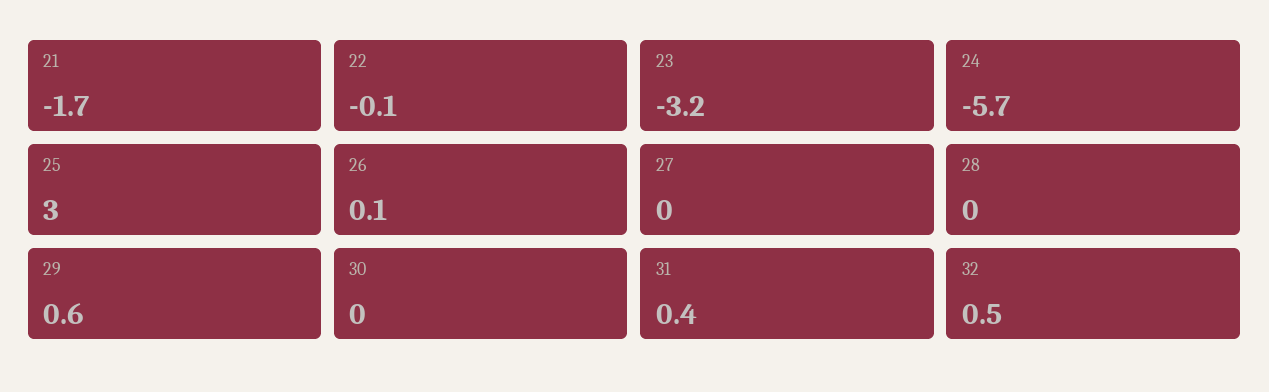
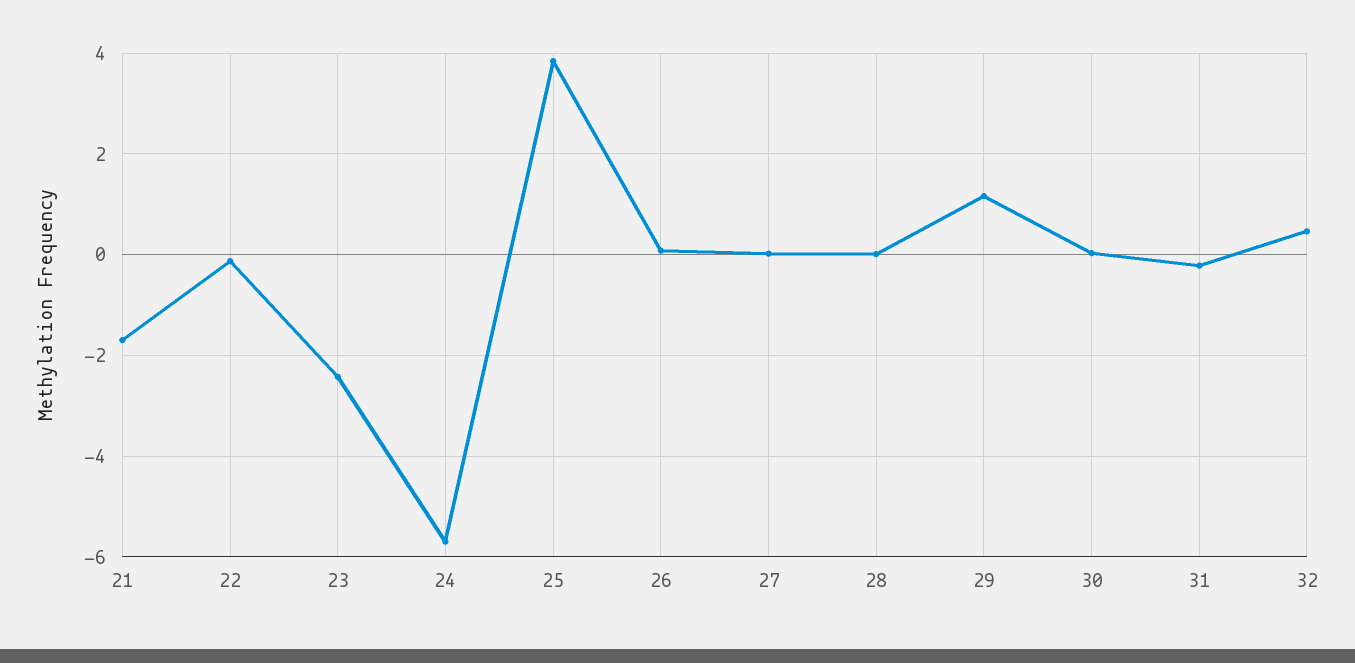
23: -3.2 -> -2.4
25: 3 -> 3.8
29: 0.6 -> 1.2
31: 0.4 -> -0.2

